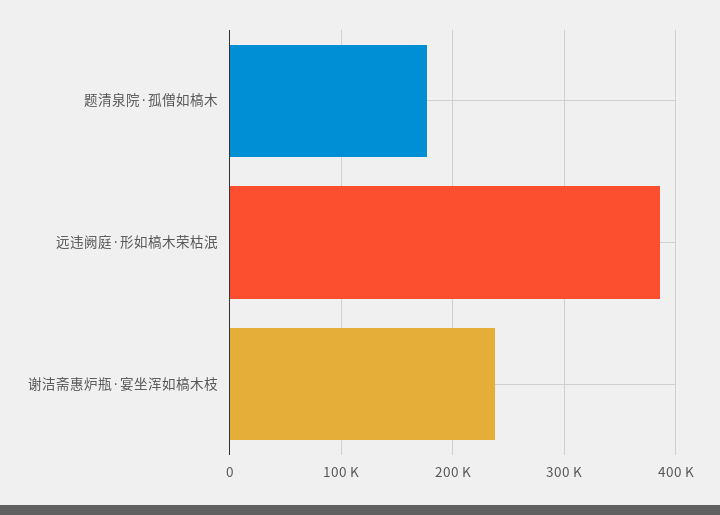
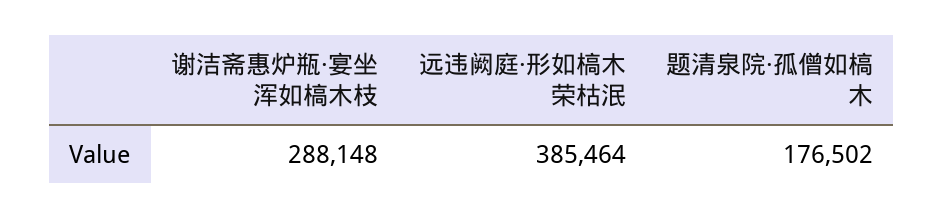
谢洁斋惠炉瓶·宴坐浑如槁木枝: 240000 -> 288148

